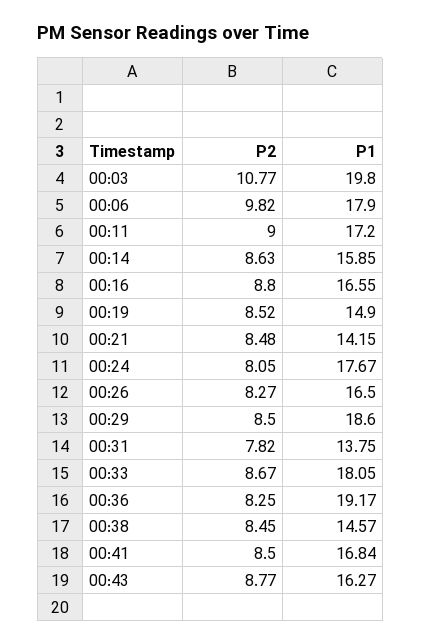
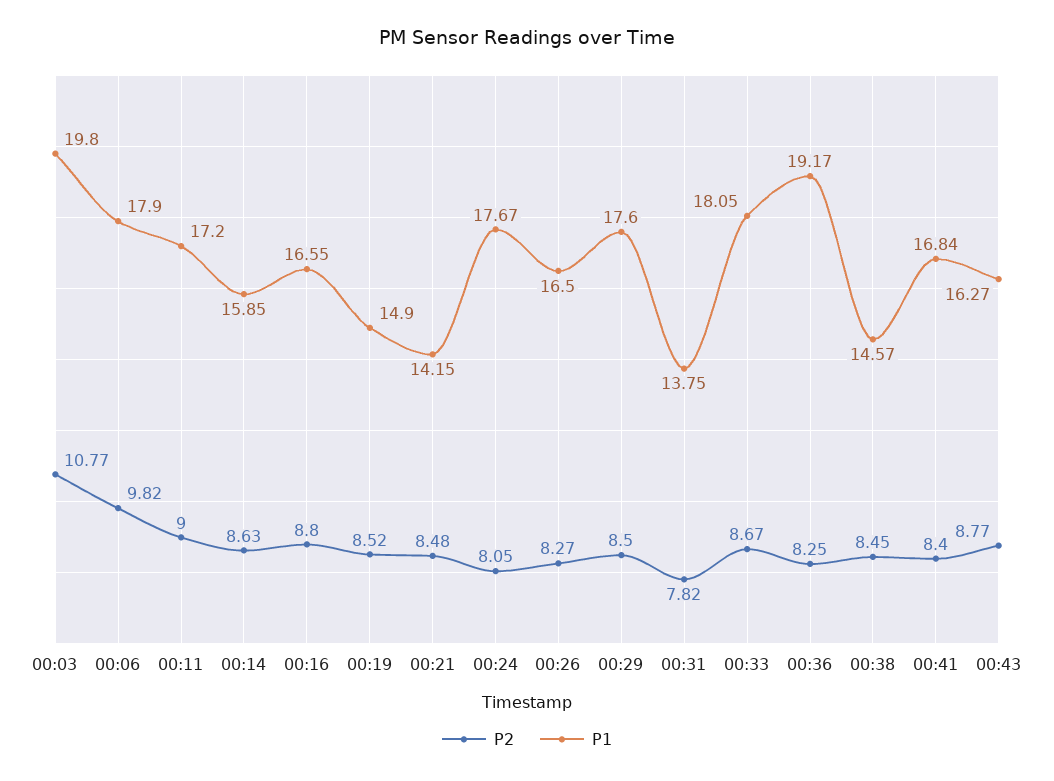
P1, 00:29: 18.6 -> 17.6
P2, 00:41: 8.5 -> 8.4

